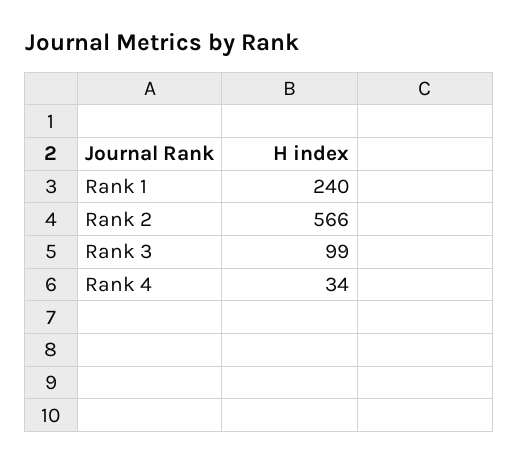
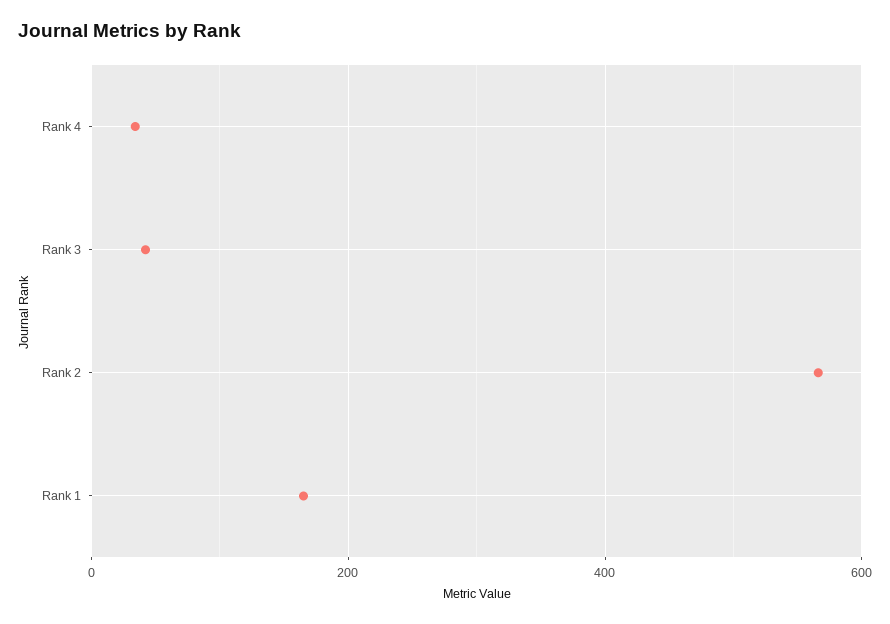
Rank 1: 240 -> 160
Rank 3: 99 -> 40

